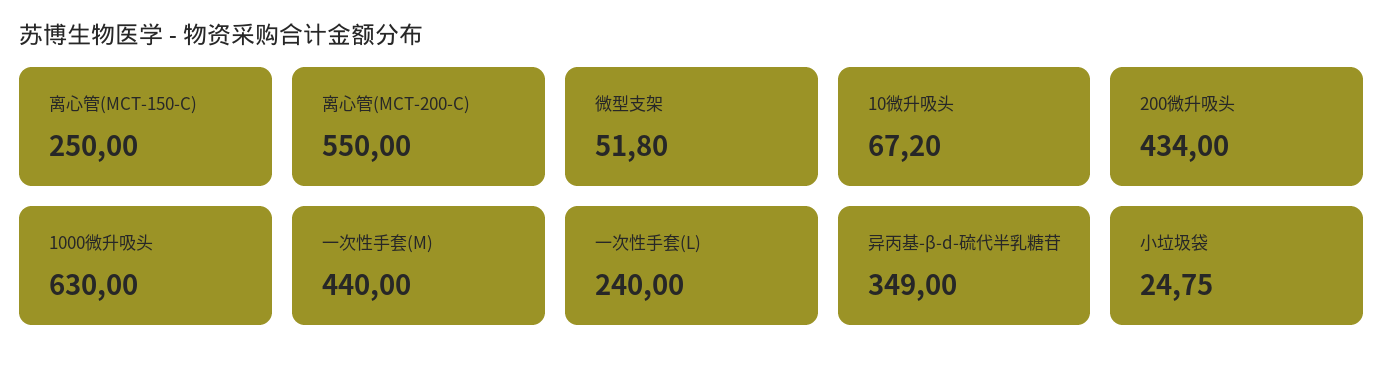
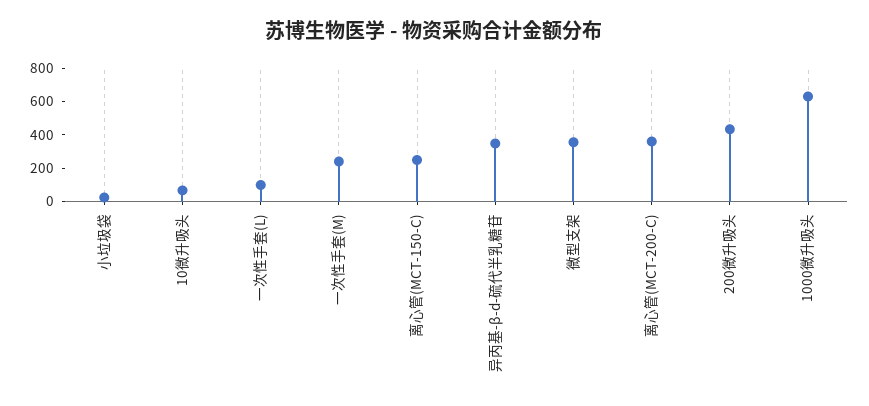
离心管(MCT-200-C): 550 -> 350
微型支架: 51.8 -> 350
一次性手套(M): 440 -> 250
一次性手套(L): 240 -> 100

